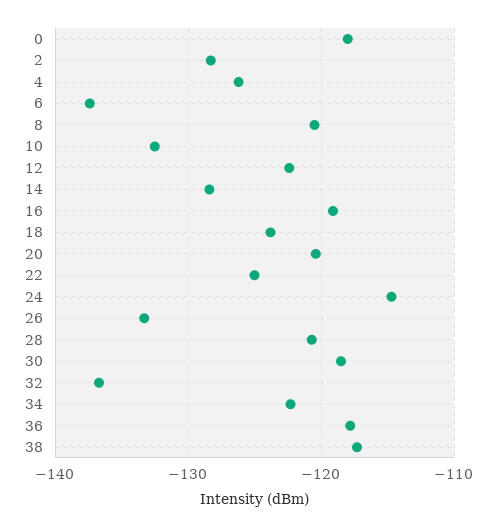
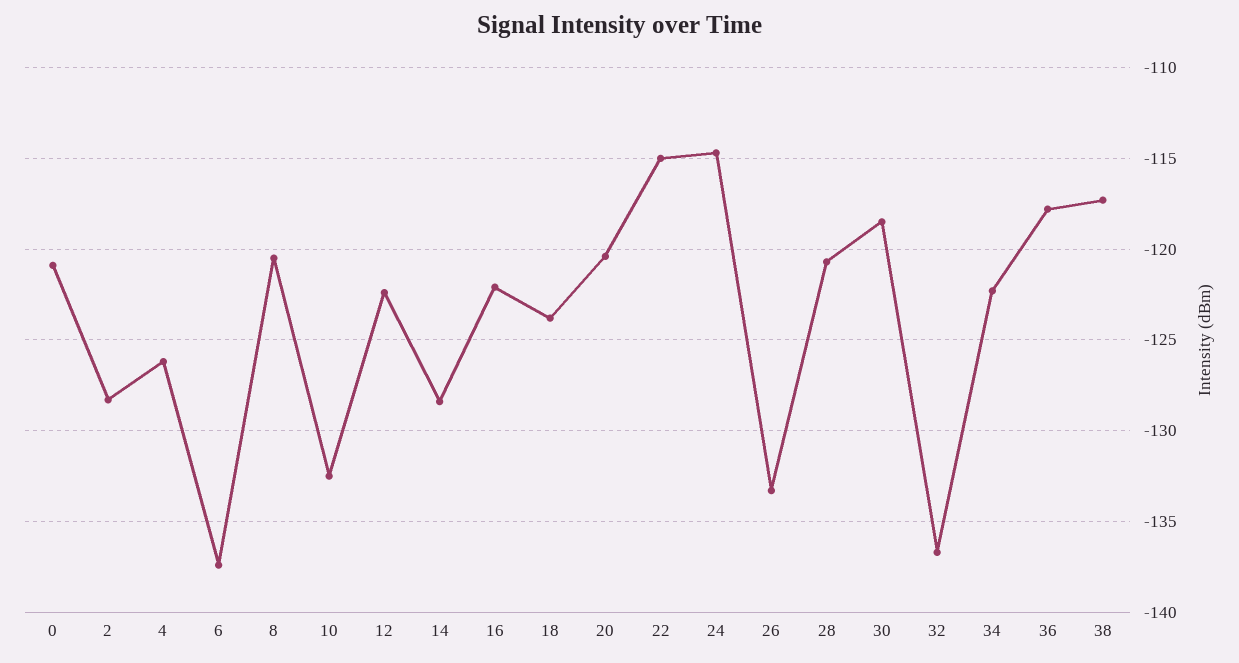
0: -118 -> -121
16: -119 -> -122
22: -125 -> -115

